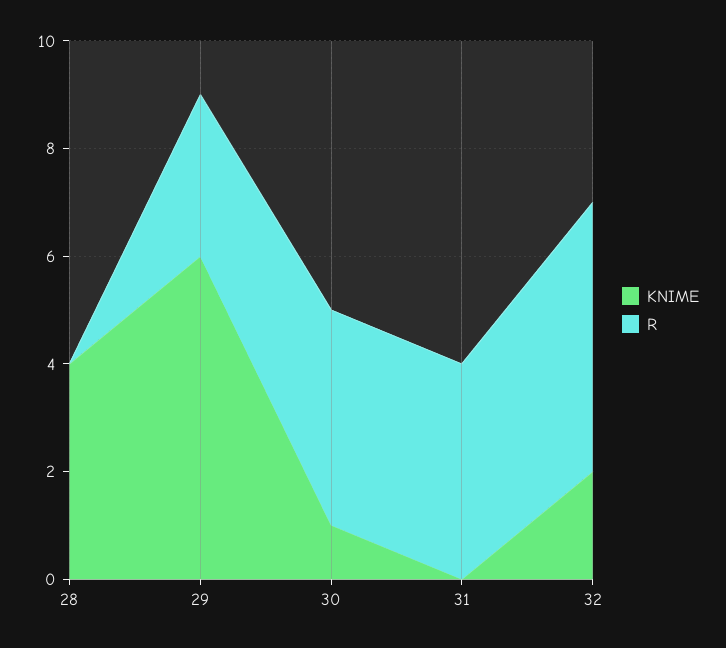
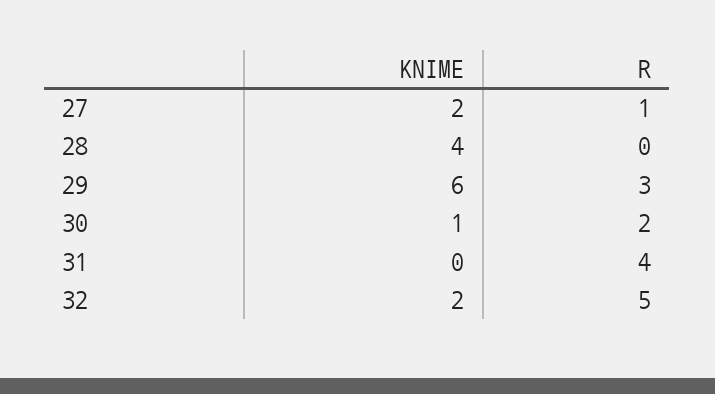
R, 30: 4 -> 2
KNIME, 27: none -> 2
R, 27: none -> 1

